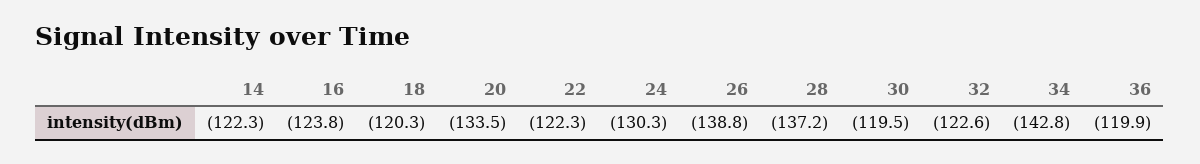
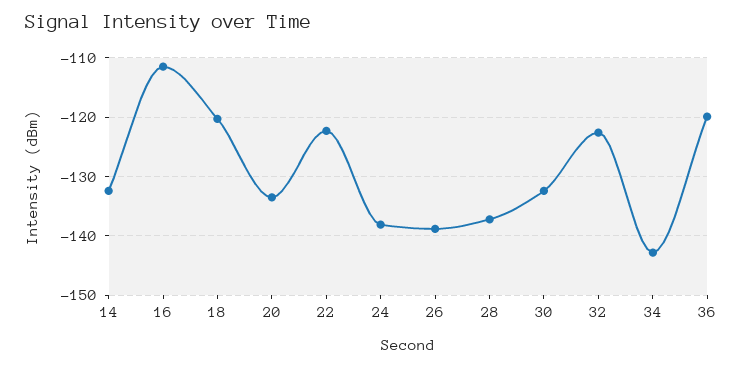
14: -122.3 -> -132
16: -123.8 -> -112
24: -130.3 -> -138
30: -119.5 -> -132

